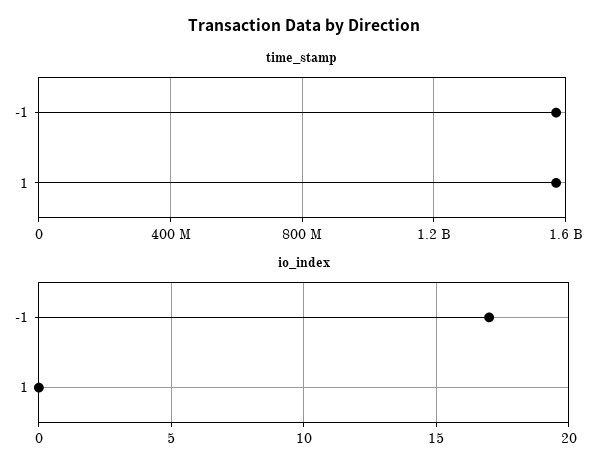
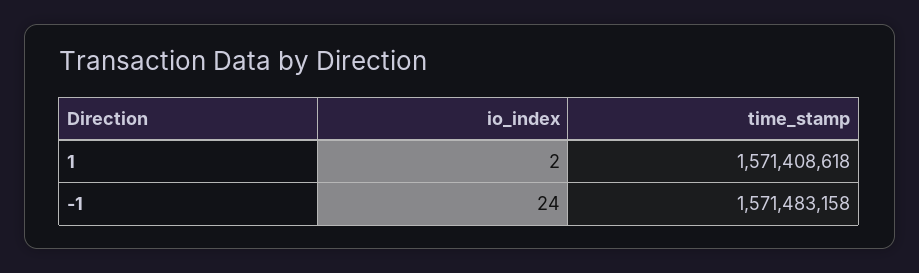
io_index, -1: 17 -> 24
io_index, 1: 0 -> 2

